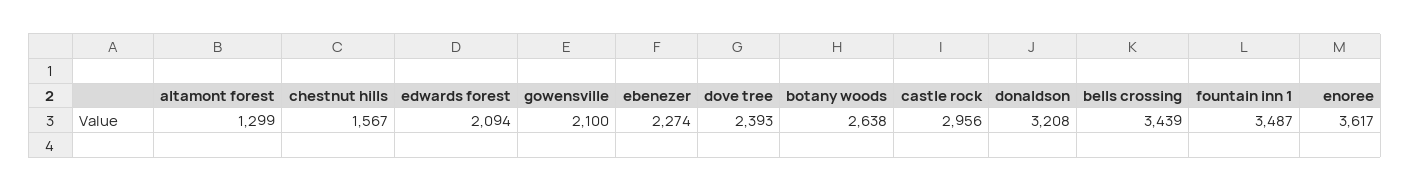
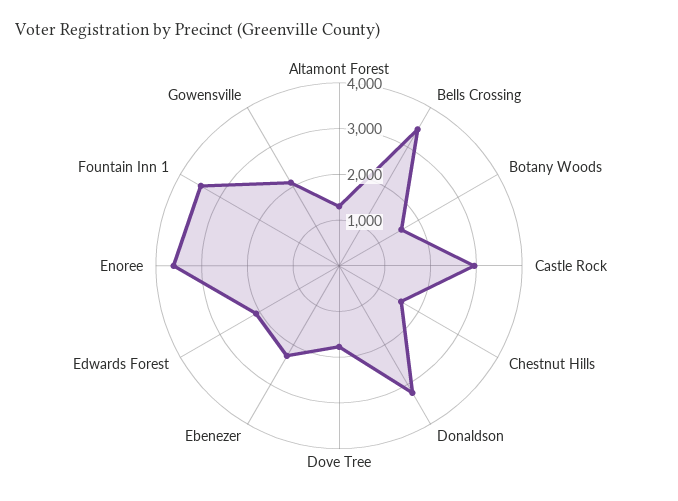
dove tree: 2393 -> 1800
botany woods: 2638 -> 1600

